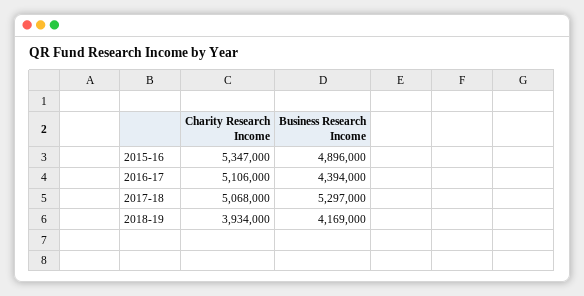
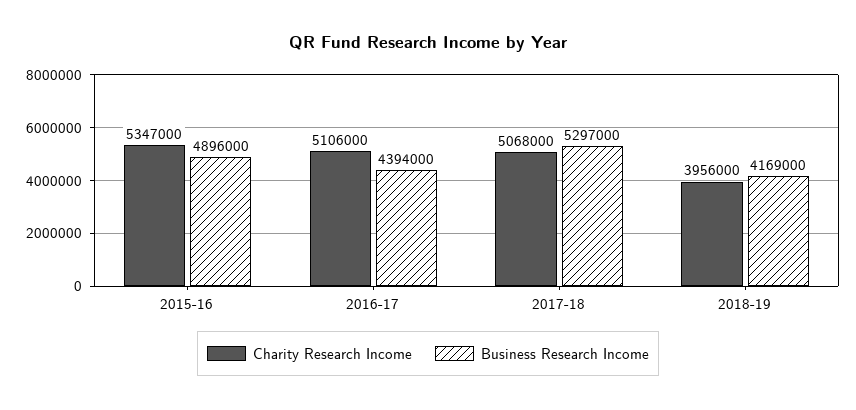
Charity Research Income, 2018-19: 3934000 -> 3956000

